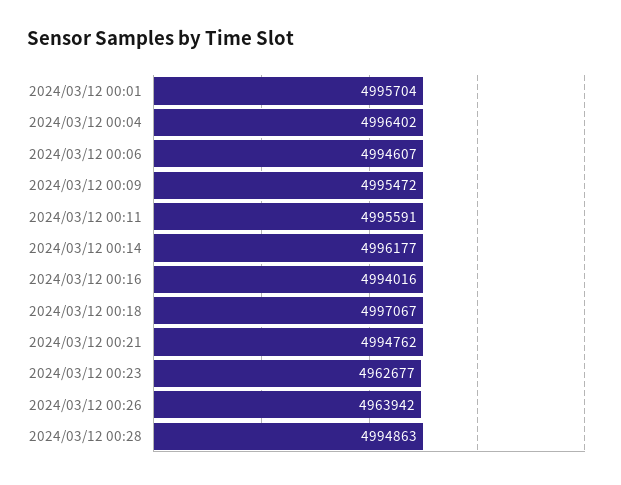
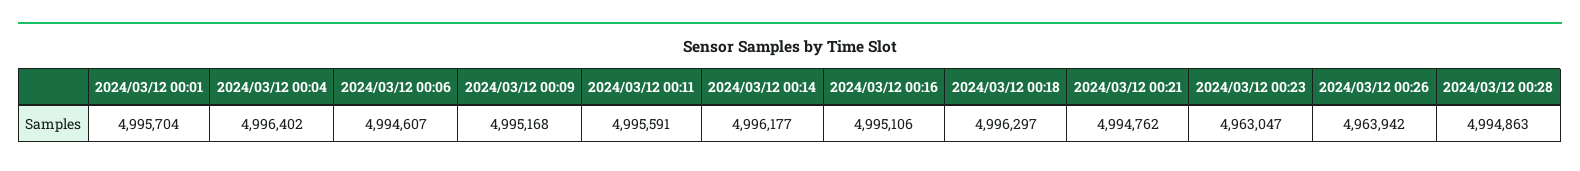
2024/03/12 00:09: 4995472 -> 4995168
2024/03/12 00:16: 4994016 -> 4995106
2024/03/12 00:18: 4997067 -> 4996297
2024/03/12 00:23: 4962677 -> 4963047

